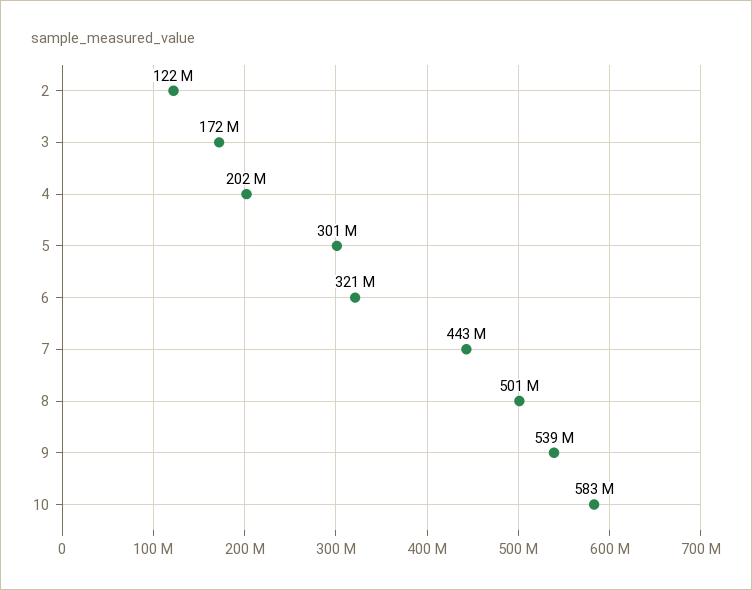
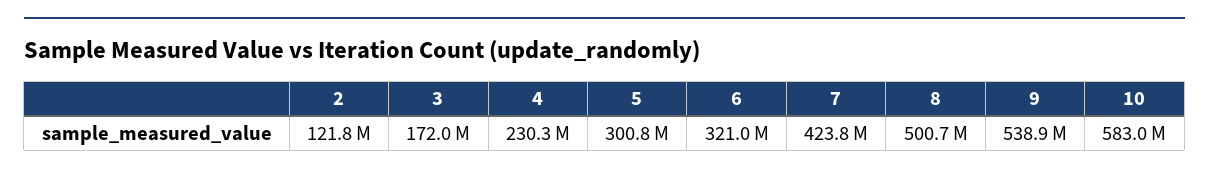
4: 202000000 -> 230300000
7: 443000000 -> 423800000

